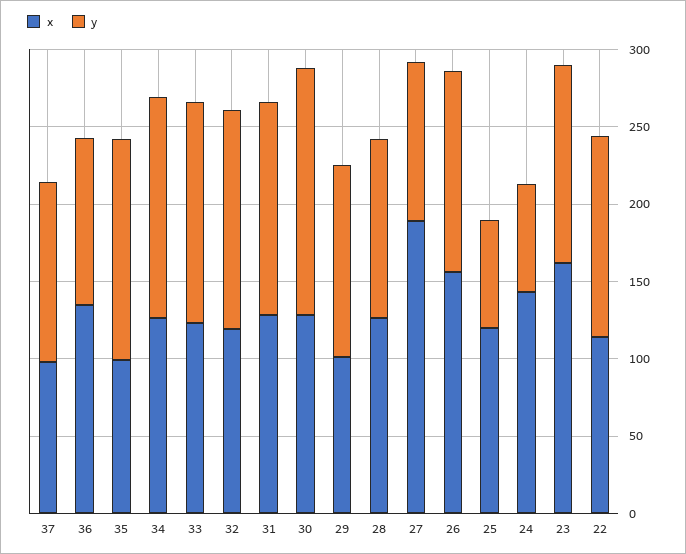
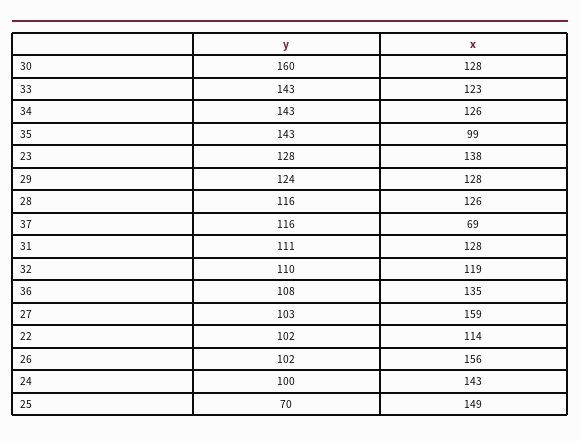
x, 37: 100 -> 69
y, 32: 140 -> 110
y, 31: 140 -> 111
x, 29: 100 -> 128
x, 27: 190 -> 159
y, 26: 130 -> 102
x, 25: 120 -> 149
y, 24: 70 -> 100
x, 23: 160 -> 138
y, 22: 130 -> 102

